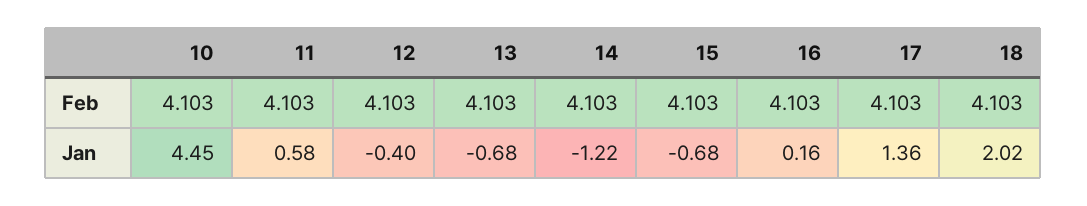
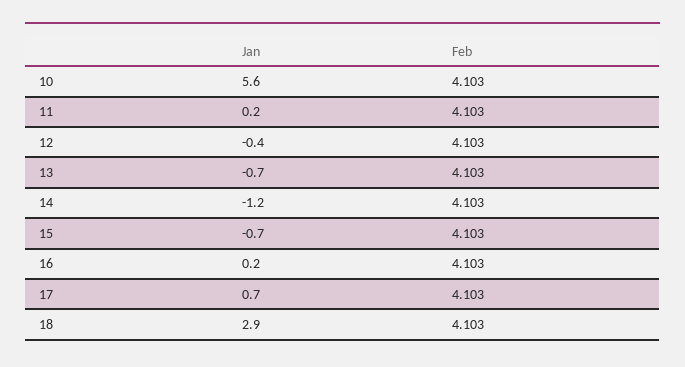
10, Jan: 4.45 -> 5.6
11, Jan: 0.58 -> 0.2
17, Jan: 1.36 -> 0.7
18, Jan: 2.02 -> 2.9

